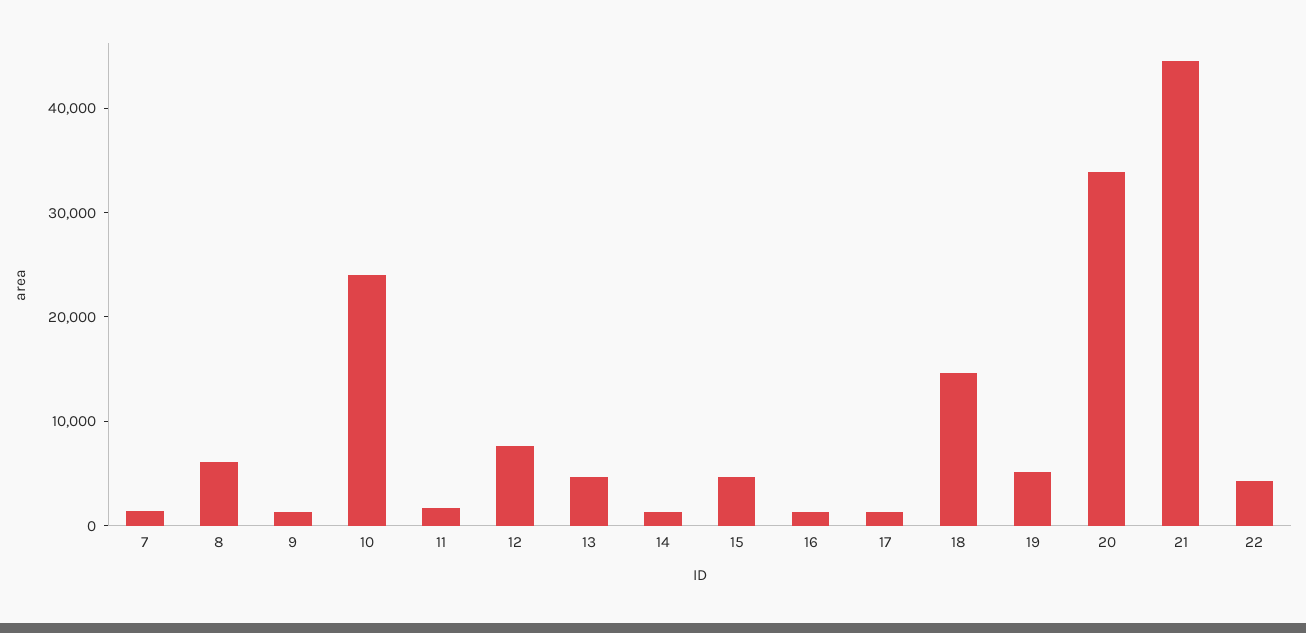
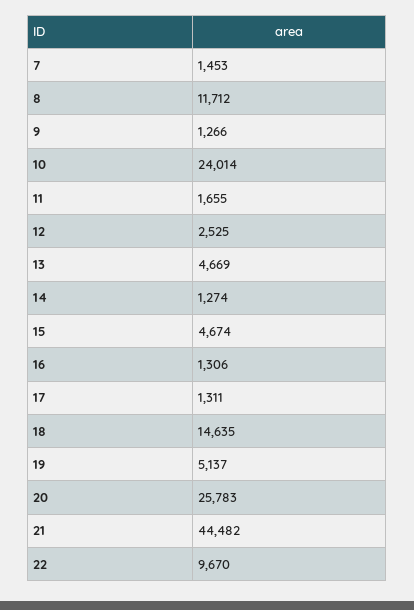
8: 6000 -> 11712
12: 8000 -> 2525
20: 34000 -> 25783
22: 4000 -> 9670

